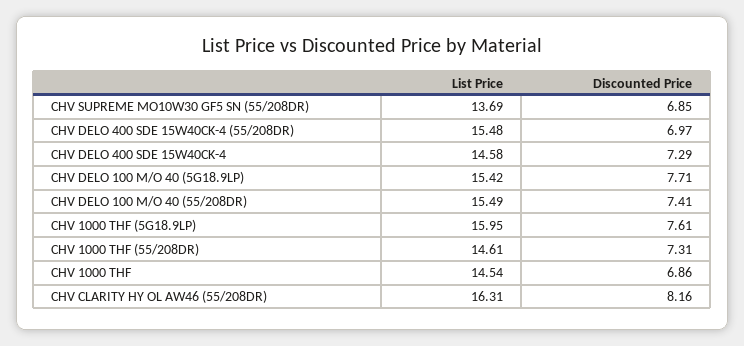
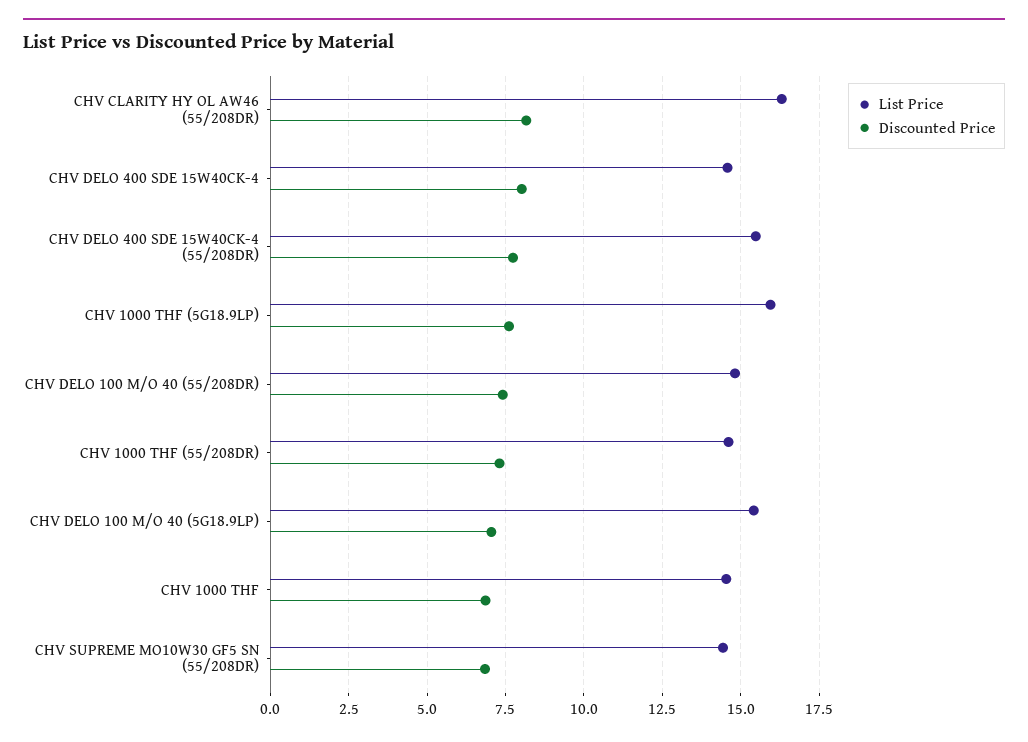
List Price, CHV SUPREME MO10W30 GF5 SN (55/208DR): 13.69 -> 14.5
Discounted Price, CHV DELO 400 SDE 15W40CK-4 (55/208DR): 6.97 -> 7.75
Discounted Price, CHV DELO 400 SDE 15W40CK-4: 7.29 -> 8
Discounted Price, CHV DELO 100 M/O 40 (5G18.9LP): 7.71 -> 7
List Price, CHV DELO 100 M/O 40 (55/208DR): 15.49 -> 14.75

